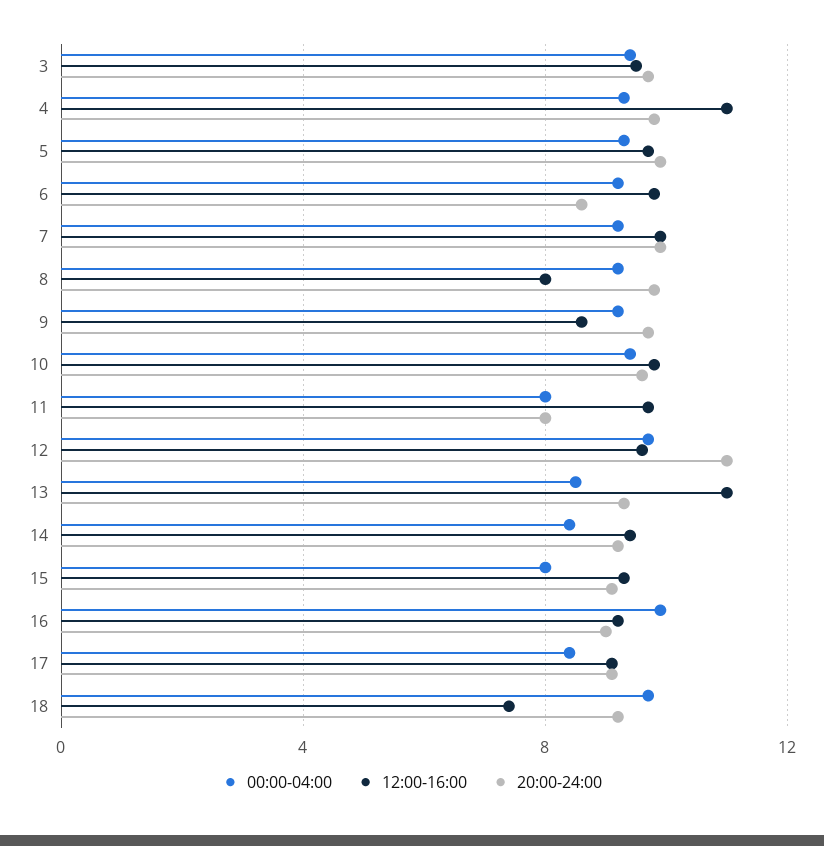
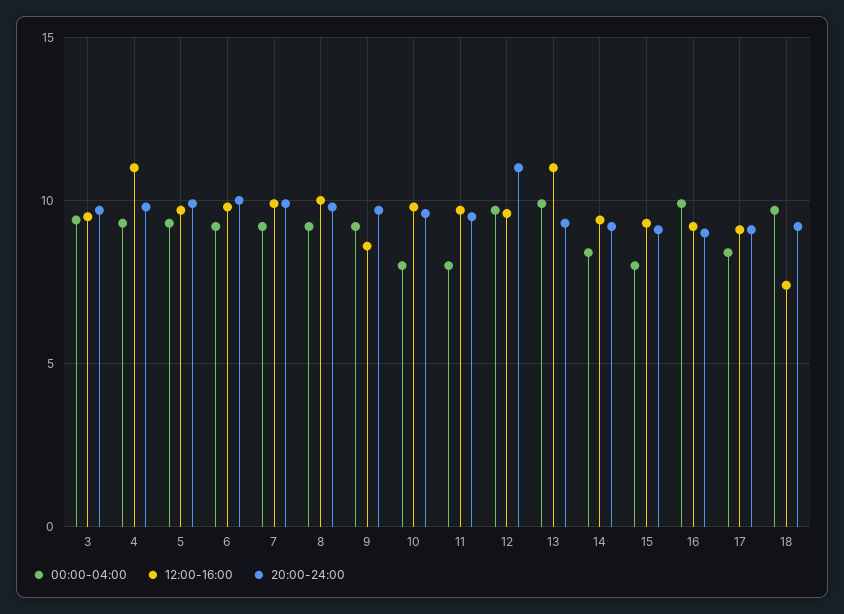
20:00-24:00, 6: 8.5 -> 10
12:00-16:00, 8: 8 -> 10
00:00-04:00, 10: 9.5 -> 8
20:00-24:00, 11: 8 -> 9.5
00:00-04:00, 13: 8.5 -> 10

